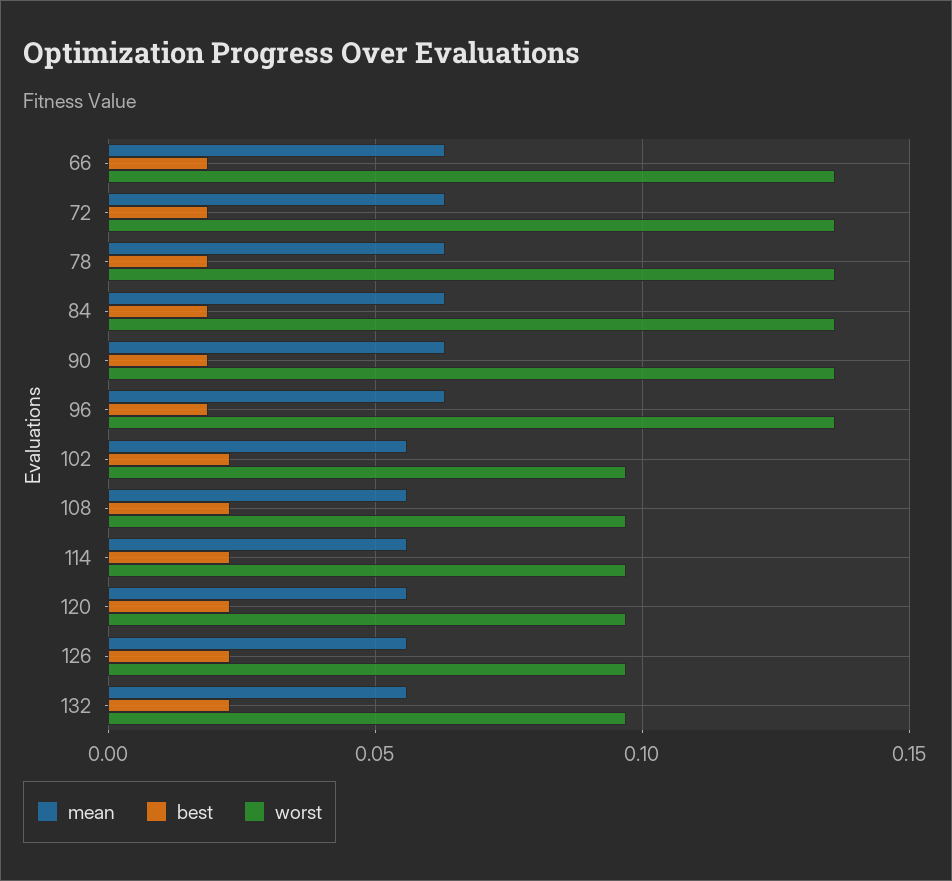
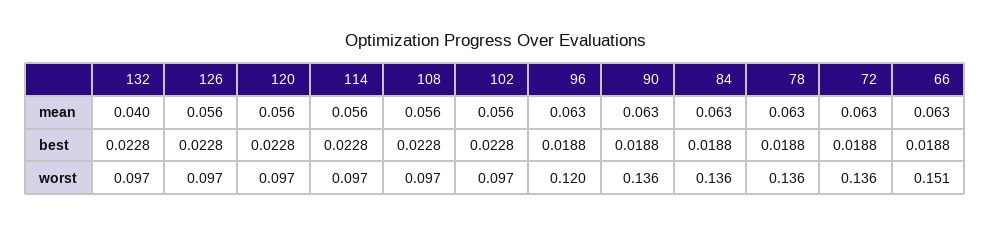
worst, 66: 0.135 -> 0.151
worst, 96: 0.135 -> 0.12
mean, 132: 0.055 -> 0.04

